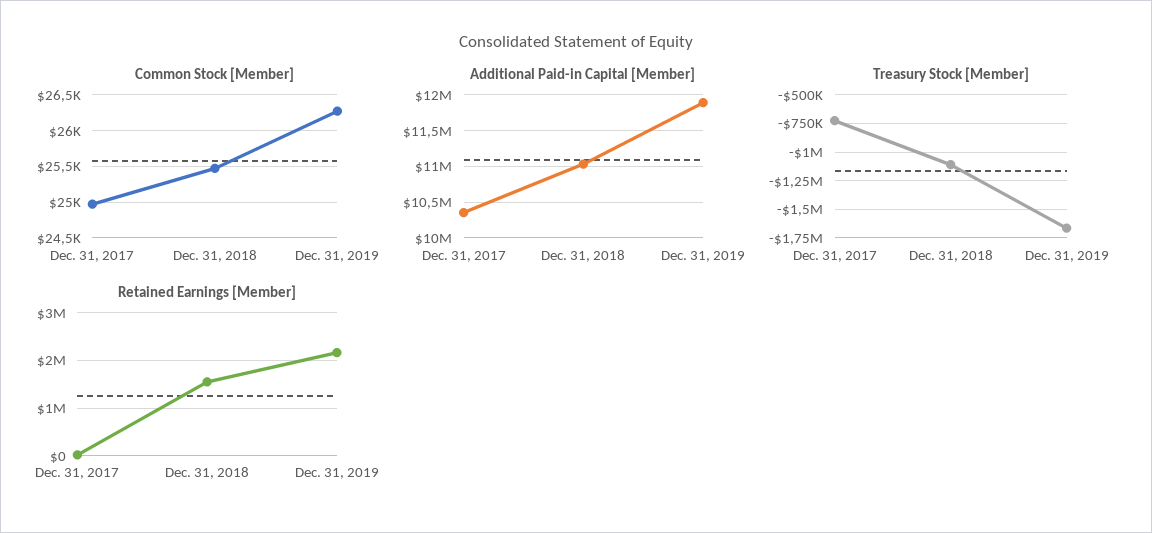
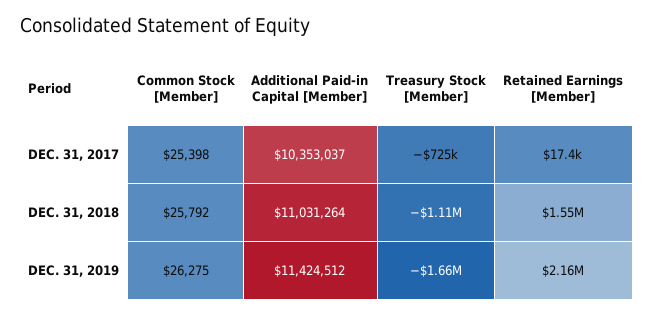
Common Stock [Member], Dec. 31, 2017: 25000 -> 25398
Common Stock [Member], Dec. 31, 2018: 25500 -> 25792
Additional Paid-in Capital [Member], Dec. 31, 2019: 11900000 -> 11424512

